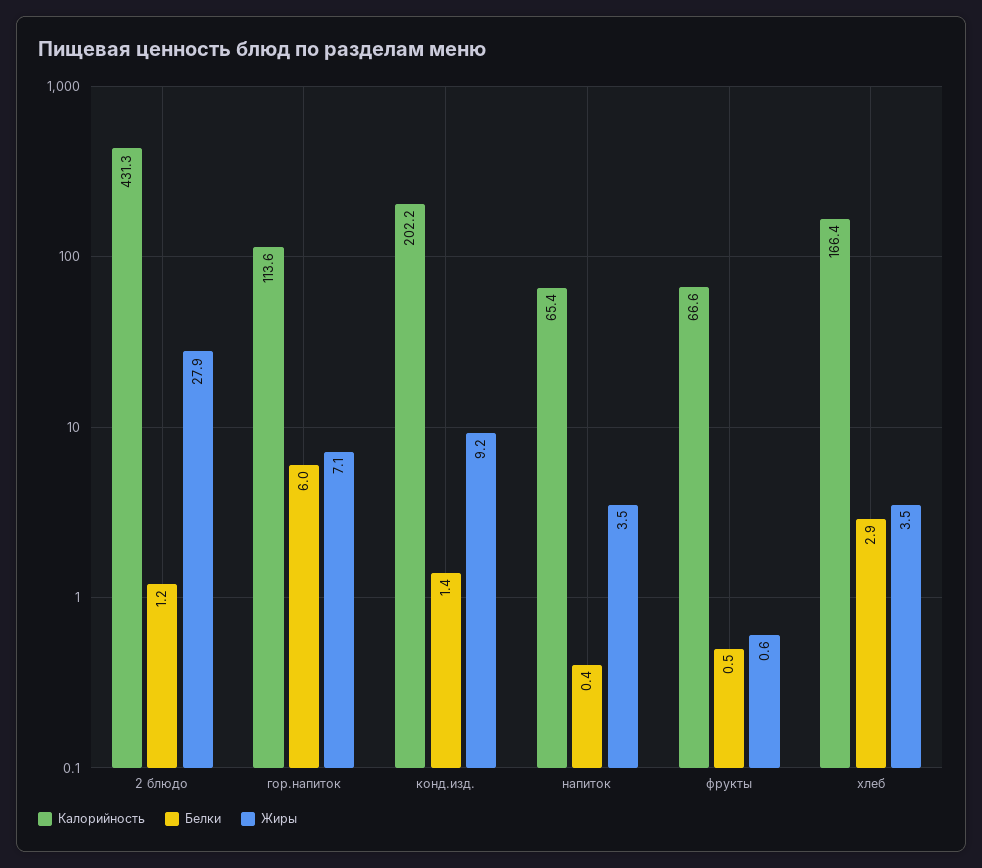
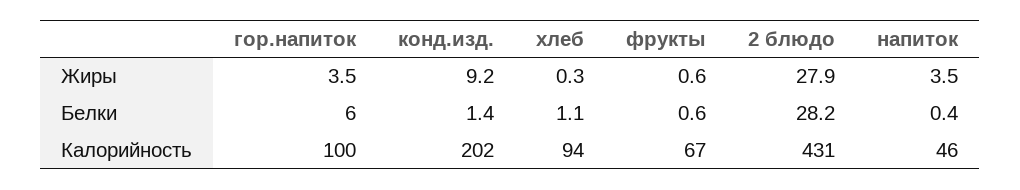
Белки, 2 блюдо: 1.2 -> 28.2
Калорийность, гор.напиток: 113.6 -> 100
Жиры, гор.напиток: 7.1 -> 3.5
Калорийность, напиток: 65.4 -> 46
Белки, фрукты: 0.5 -> 0.6
Калорийность, хлеб: 166.4 -> 94
Белки, хлеб: 2.9 -> 1.1
Жиры, хлеб: 3.5 -> 0.3

